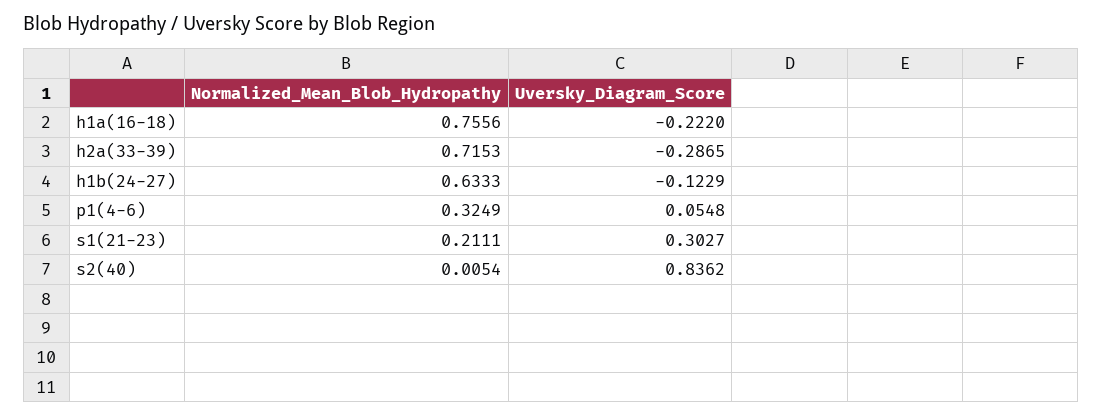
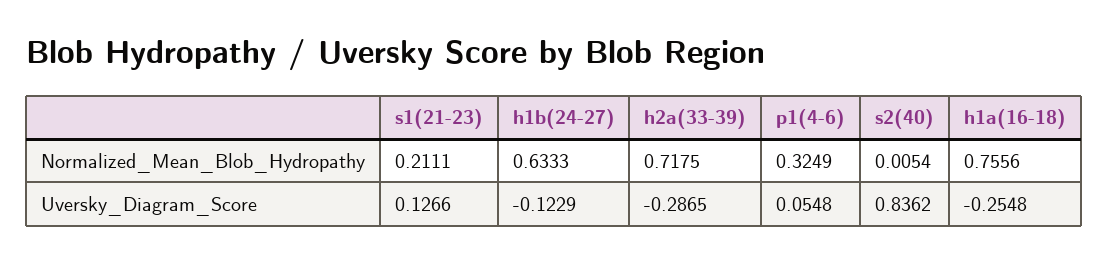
Uversky_Diagram_Score, h1a(16-18): -0.222 -> -0.2548
Normalized_Mean_Blob_Hydropathy, h2a(33-39): 0.7153 -> 0.7175
Uversky_Diagram_Score, s1(21-23): 0.3027 -> 0.1266

